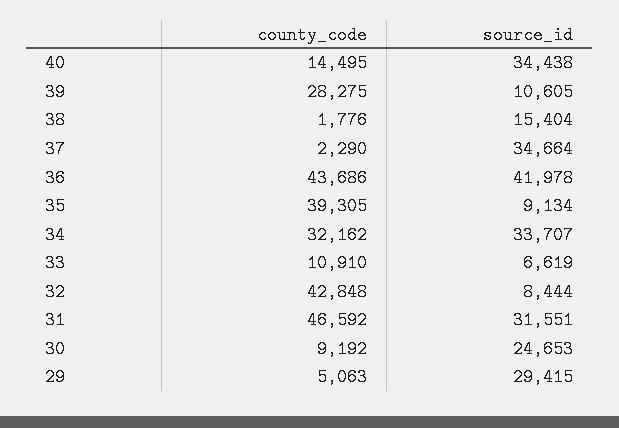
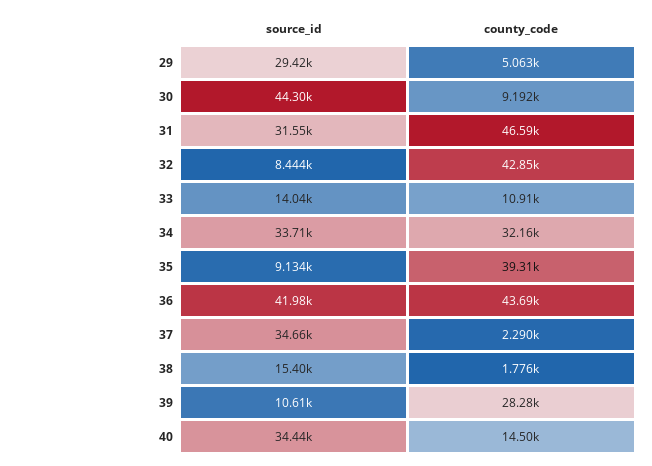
source_id, 33: 6619 -> 14040
source_id, 30: 24653 -> 44300

